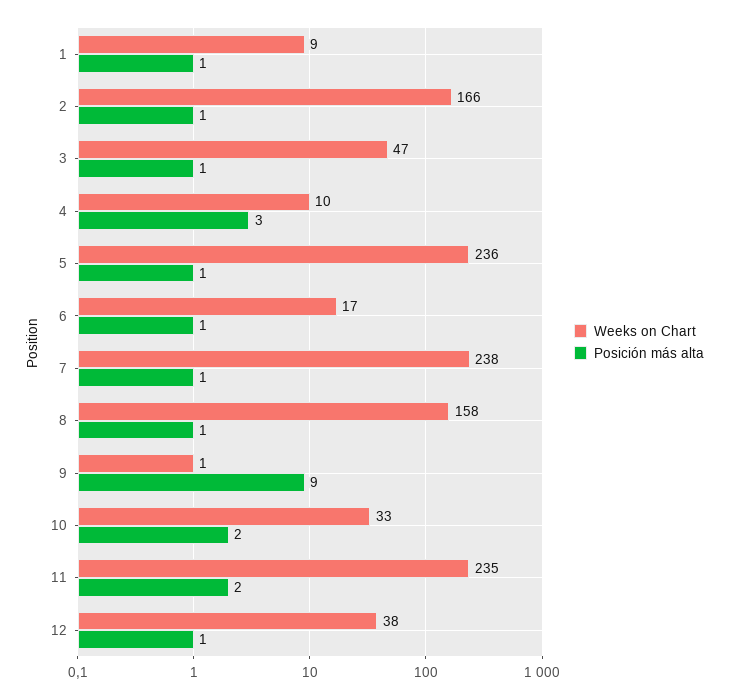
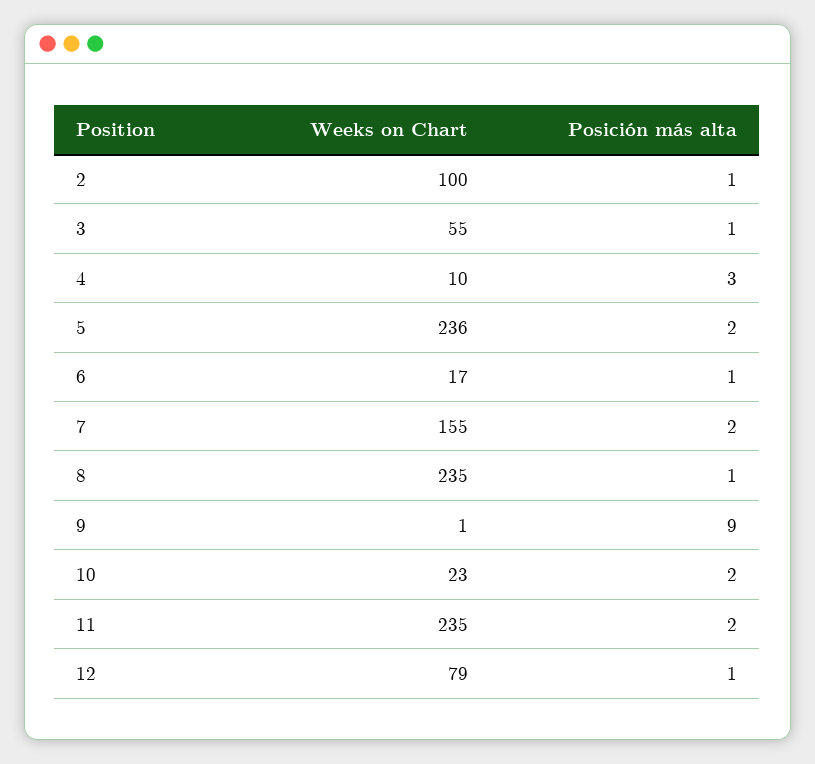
Weeks on Chart, 1: 9 -> none
Posición más alta, 1: 1 -> none
Weeks on Chart, 2: 166 -> 100
Weeks on Chart, 3: 47 -> 55
Posición más alta, 5: 1 -> 2
Weeks on Chart, 7: 238 -> 155
Posición más alta, 7: 1 -> 2
Weeks on Chart, 8: 158 -> 235
Weeks on Chart, 10: 33 -> 23
Weeks on Chart, 12: 38 -> 79

